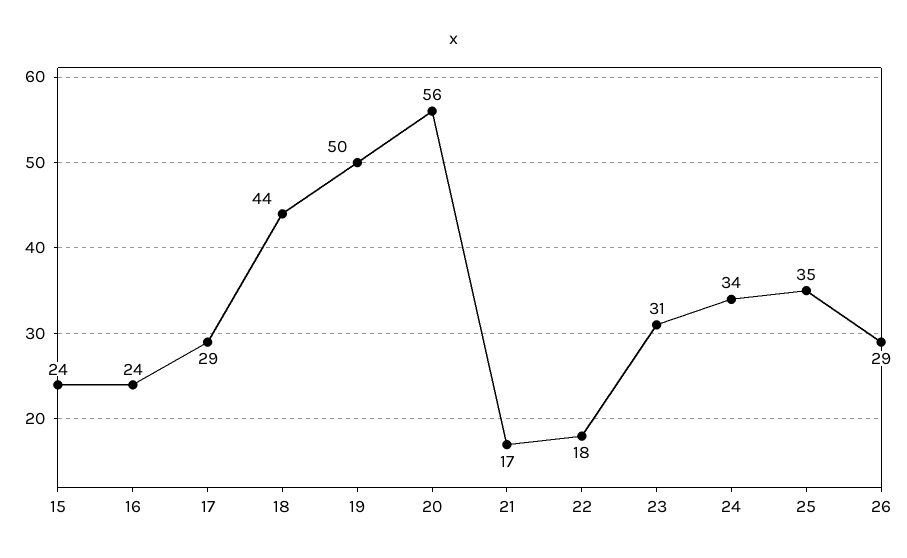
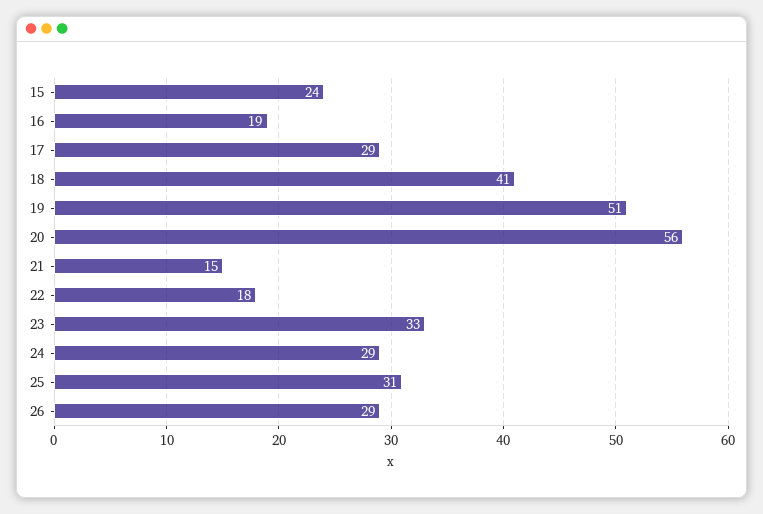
16: 24 -> 19
18: 44 -> 41
19: 50 -> 51
21: 17 -> 15
23: 31 -> 33
24: 34 -> 29
25: 35 -> 31

